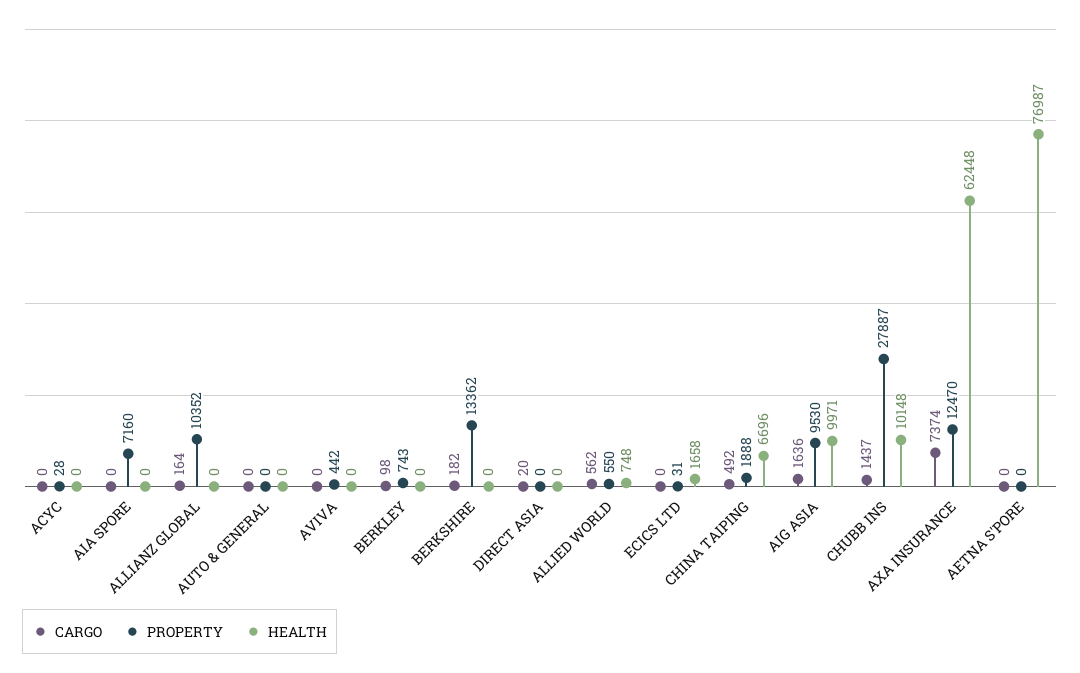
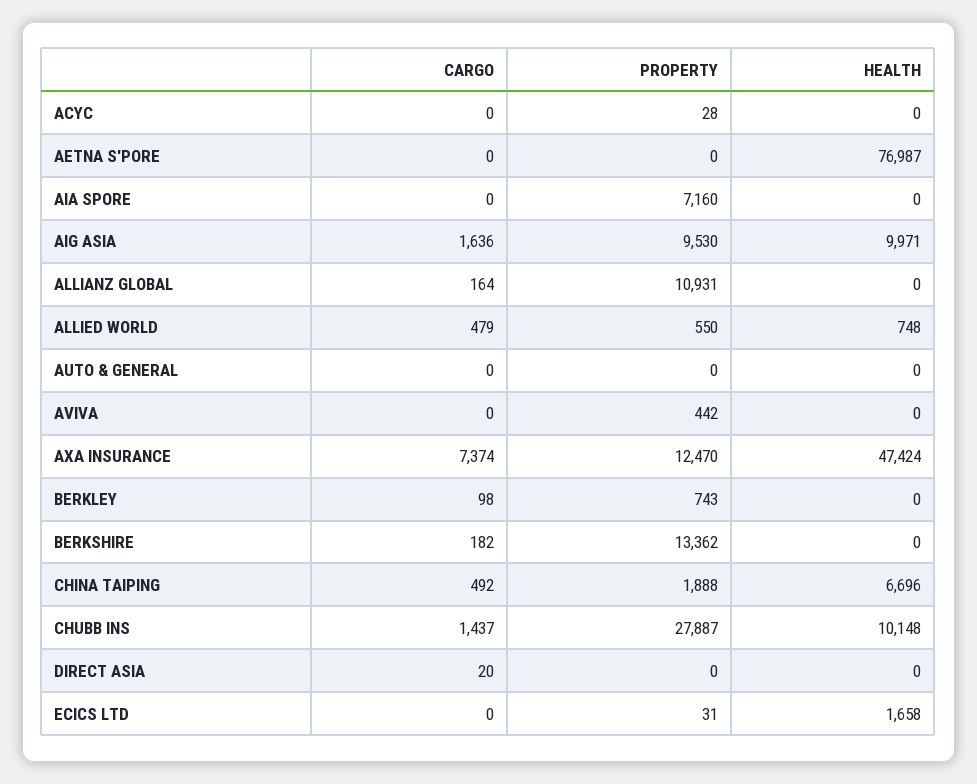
PROPERTY, ALLIANZ GLOBAL: 10352 -> 10931
CARGO, ALLIED WORLD: 562 -> 479
HEALTH, AXA INSURANCE: 62448 -> 47424

